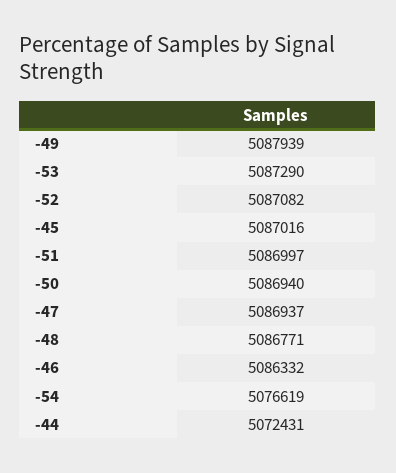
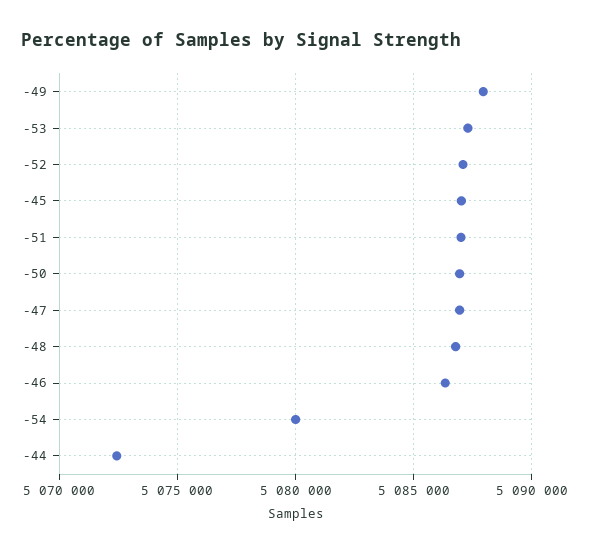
-54: 5076619 -> 5080000

